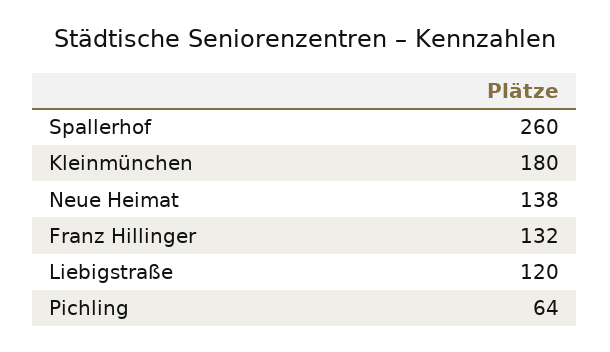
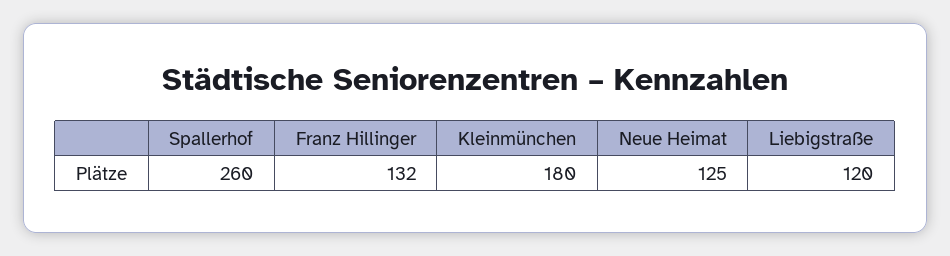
Neue Heimat: 138 -> 125
Pichling: 64 -> none

